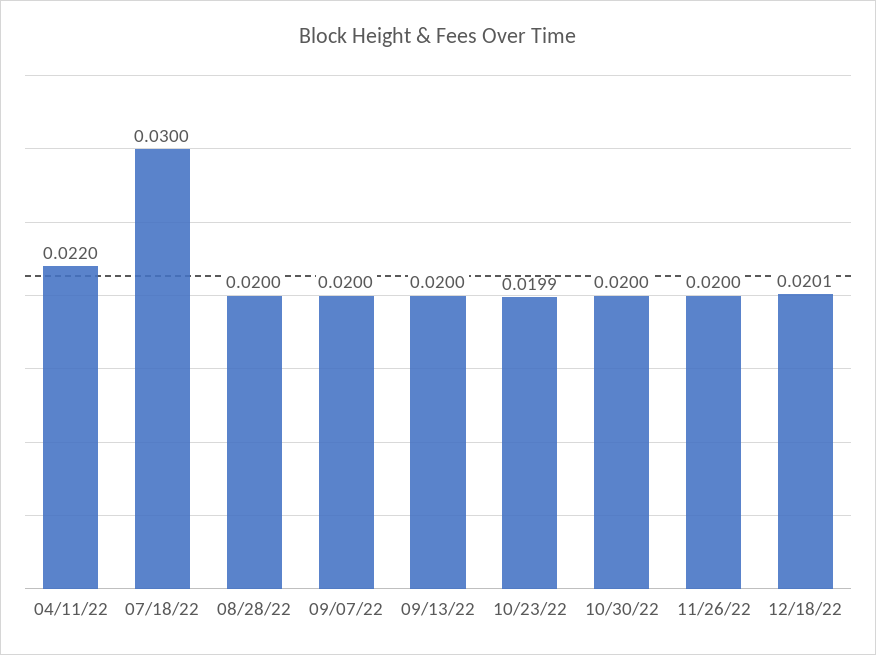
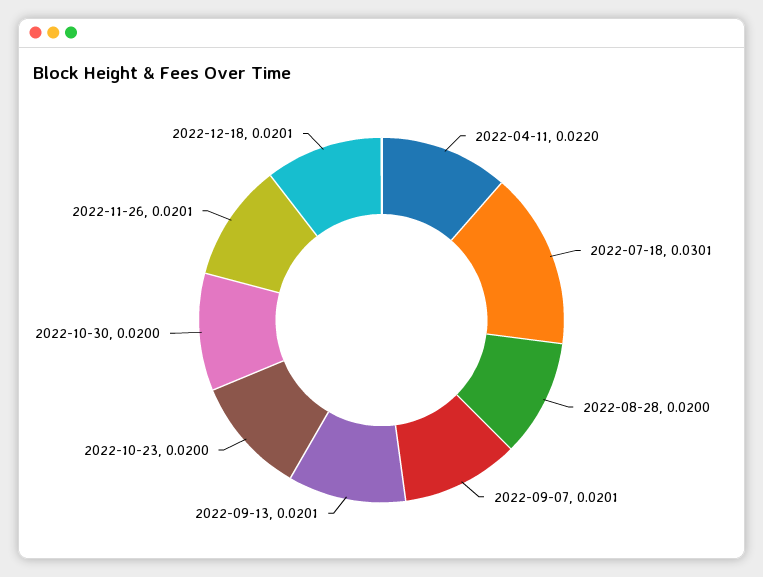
07/18/22: 0.03 -> 0.0301
09/07/22: 0.02 -> 0.0201
09/13/22: 0.02 -> 0.0201
10/23/22: 0.0199 -> 0.02
11/26/22: 0.02 -> 0.0201

